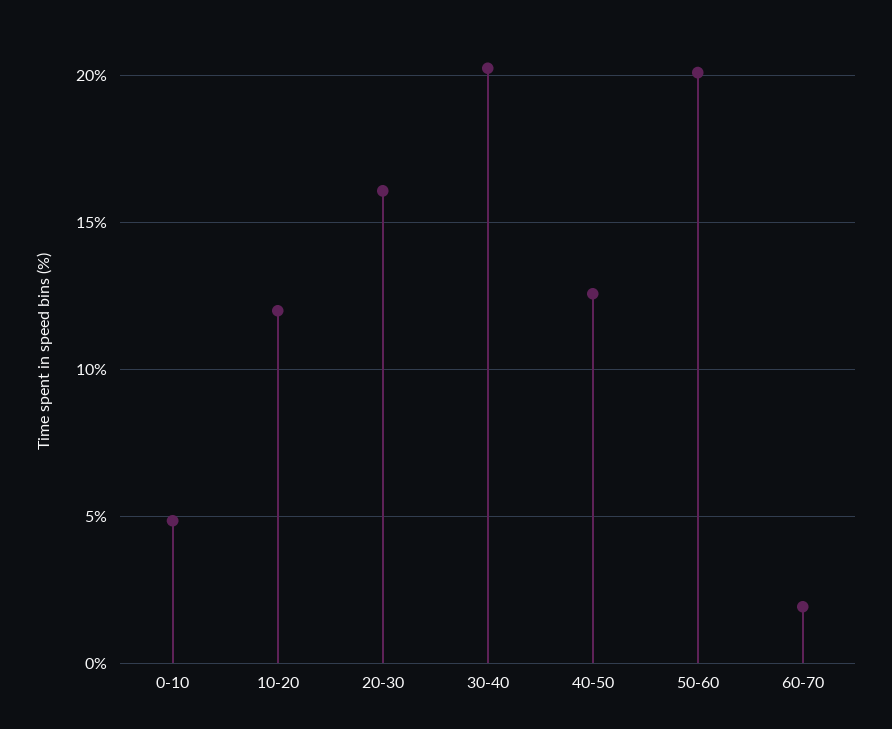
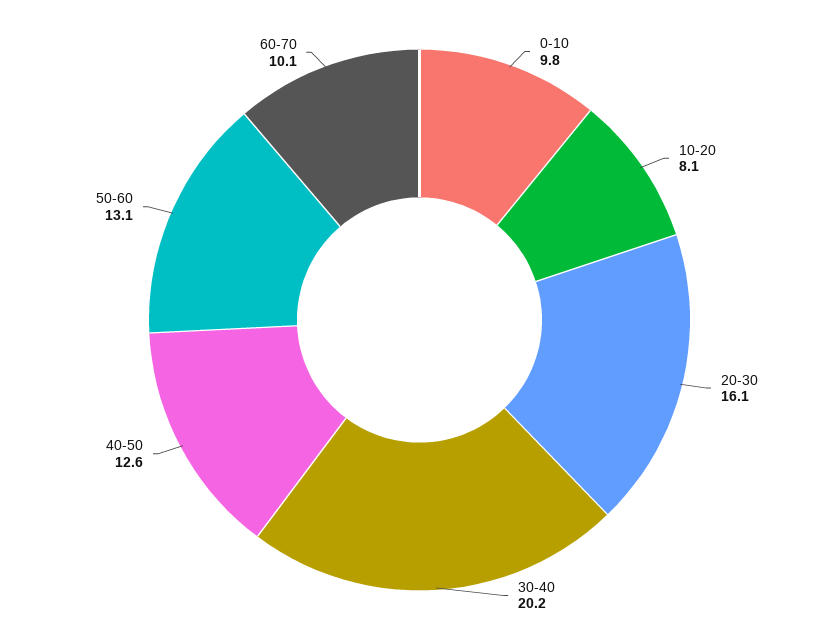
0-10: 5 -> 9.8
10-20: 12 -> 8.1
50-60: 20 -> 13.1
60-70: 2 -> 10.1

